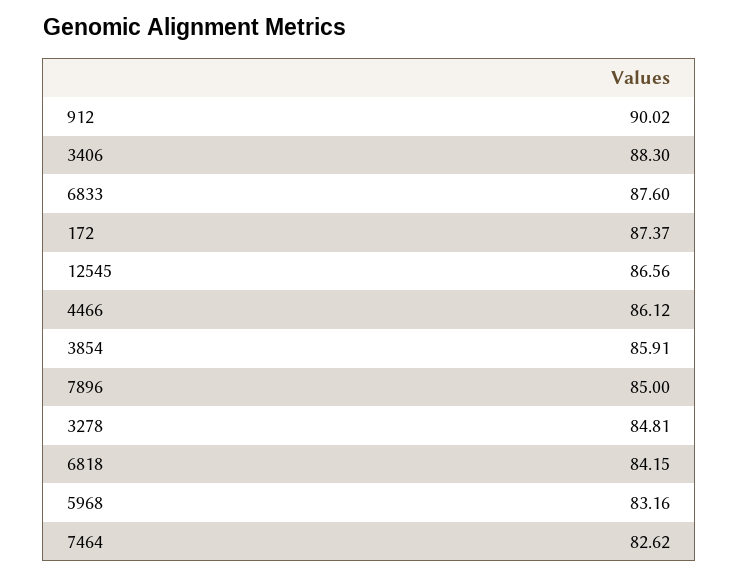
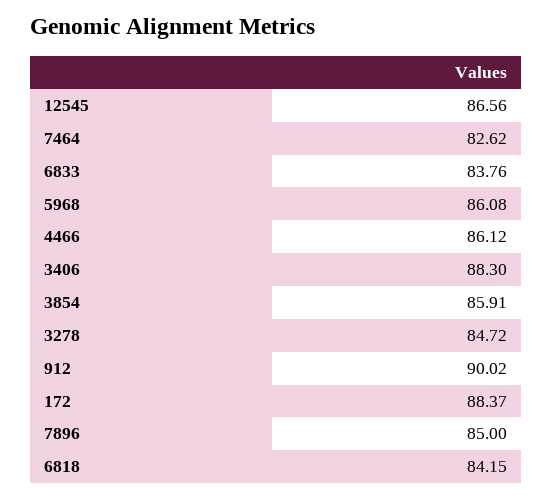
6833: 87.6 -> 83.76
172: 87.37 -> 88.37
3278: 84.81 -> 84.72
5968: 83.16 -> 86.08

